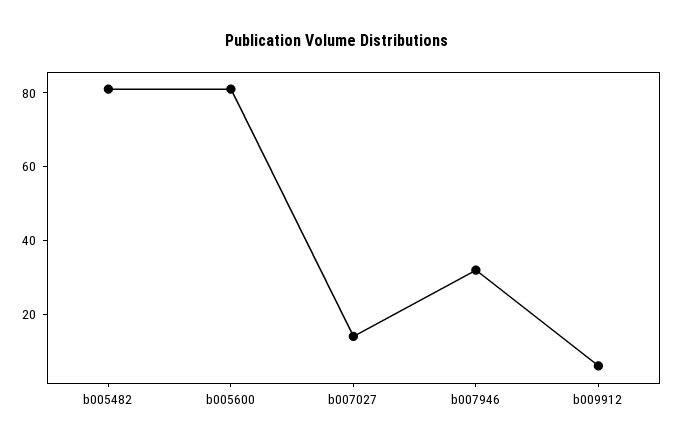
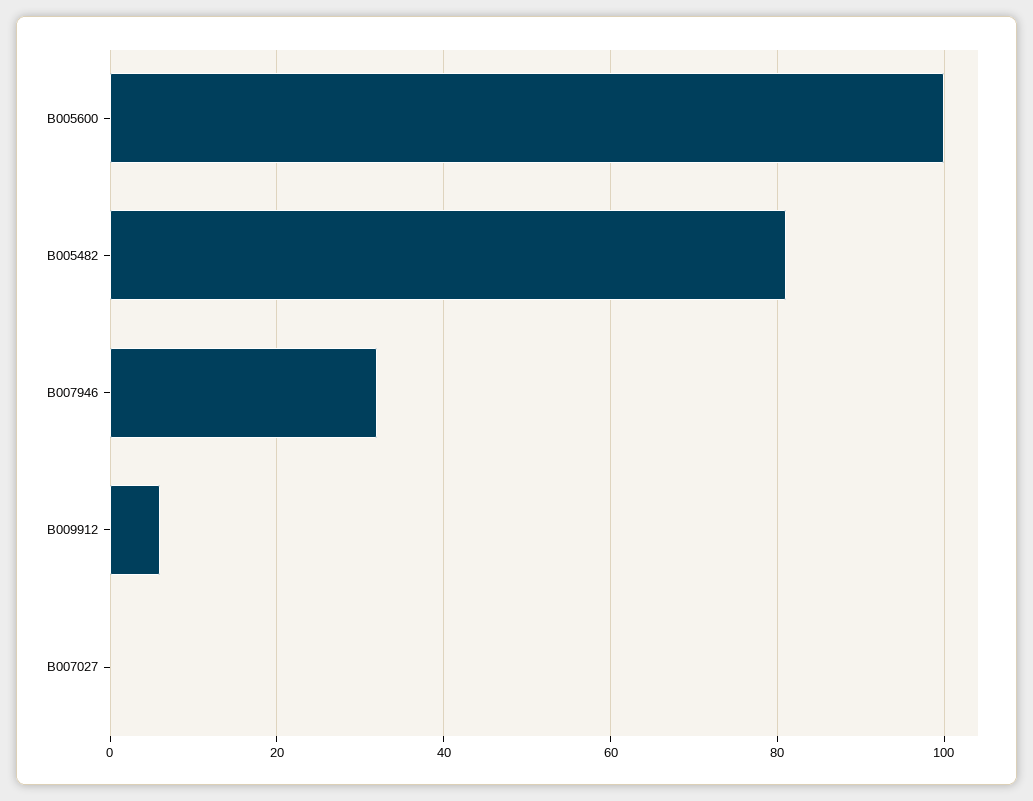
b005600: 80 -> 100
b007027: 15 -> 0

